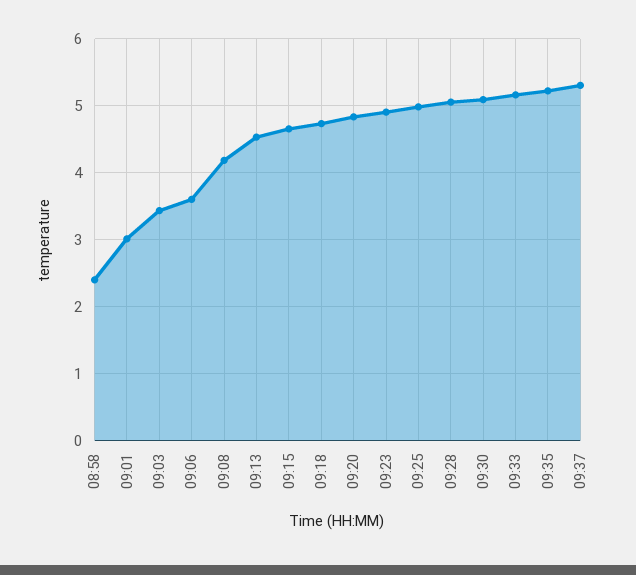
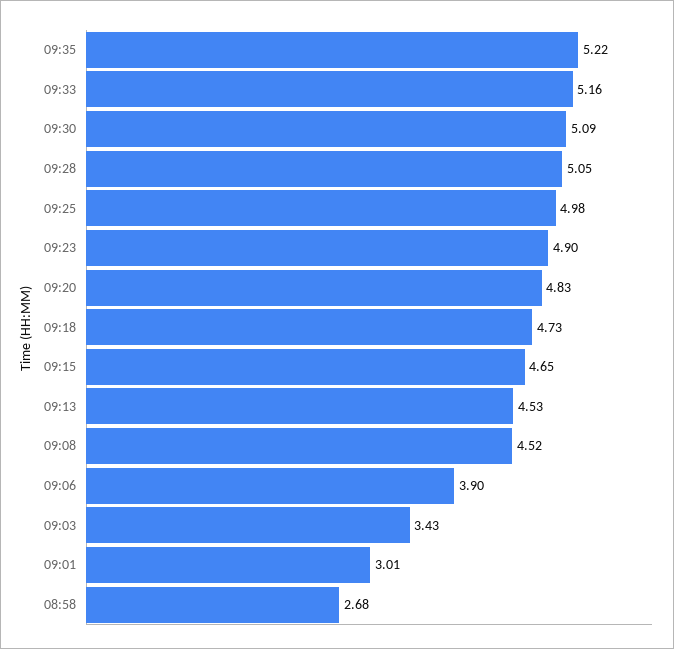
08:58: 2.4 -> 2.68
09:06: 3.6 -> 3.9
09:08: 4.2 -> 4.52
09:37: 5.3 -> none

